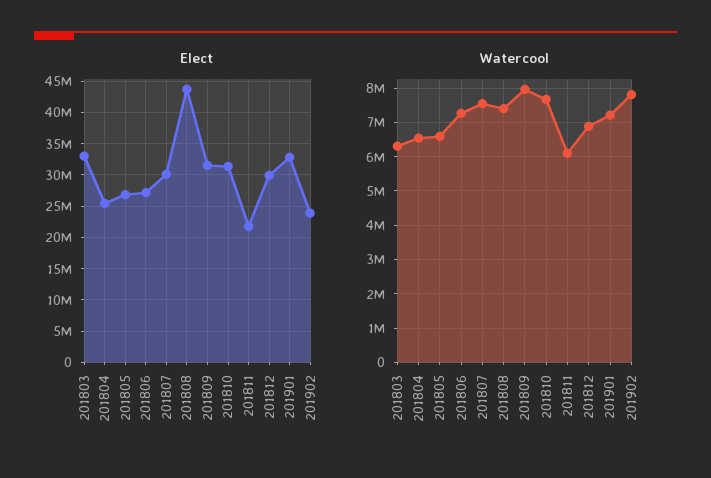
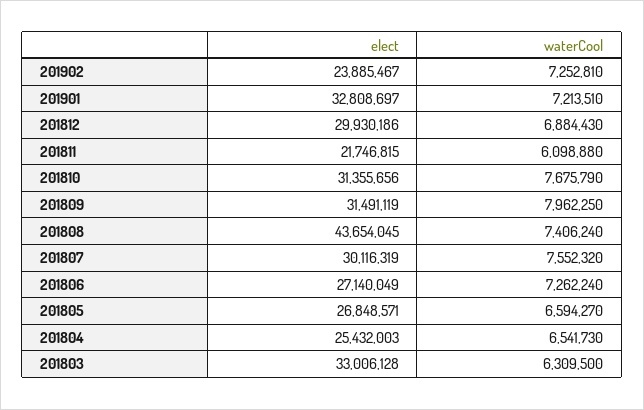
Watercool, 201902: 7800000 -> 7252810

